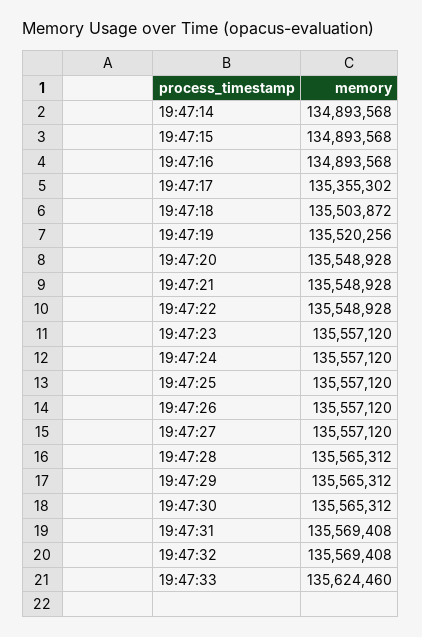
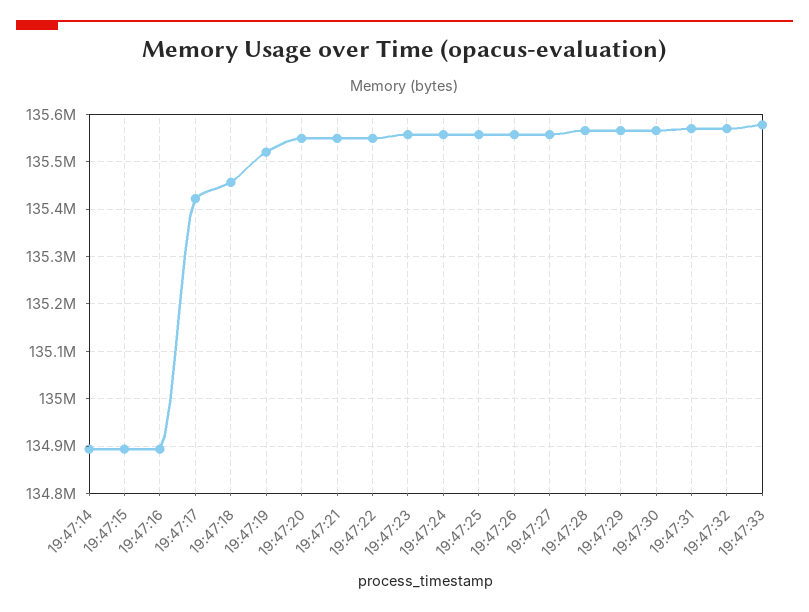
19:47:17: 135355302 -> 135420000
19:47:18: 135503872 -> 135460000
19:47:33: 135624460 -> 135580000

